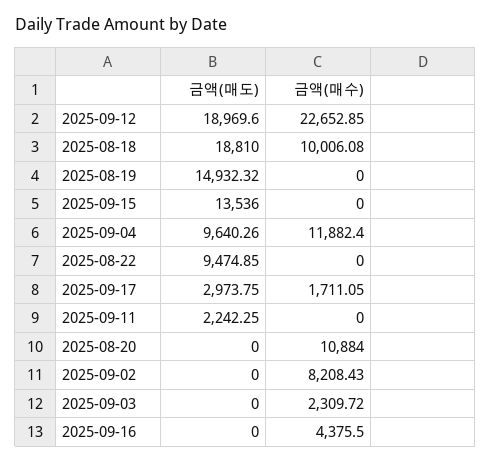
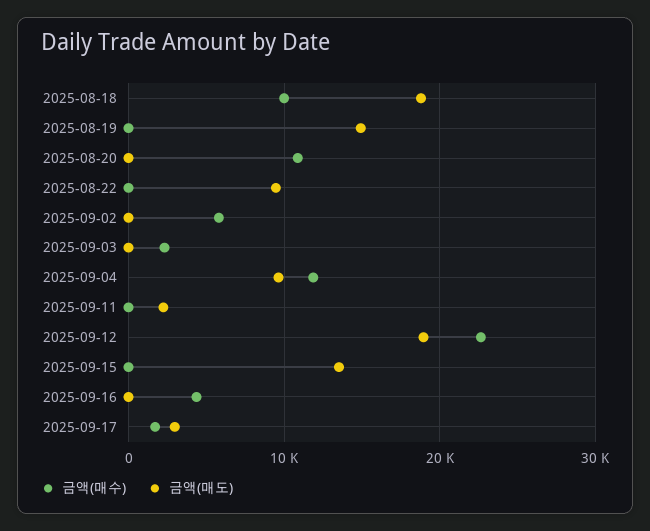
금액(매수), 2025-09-02: 8208.43 -> 6000

